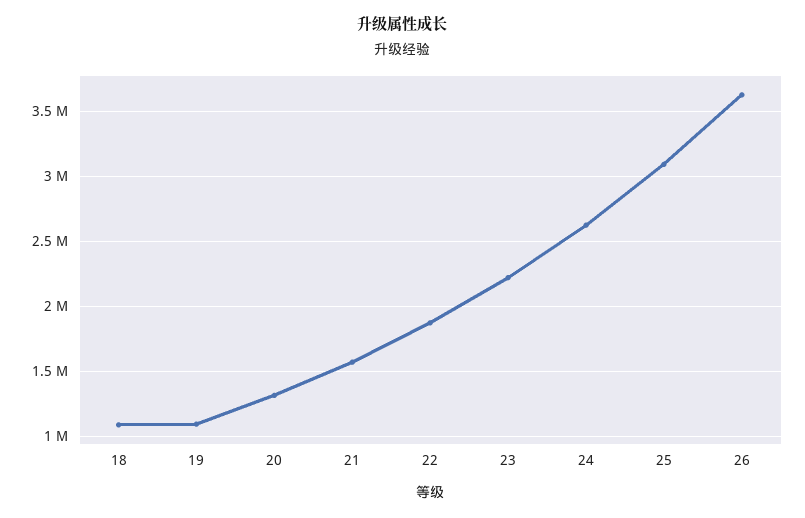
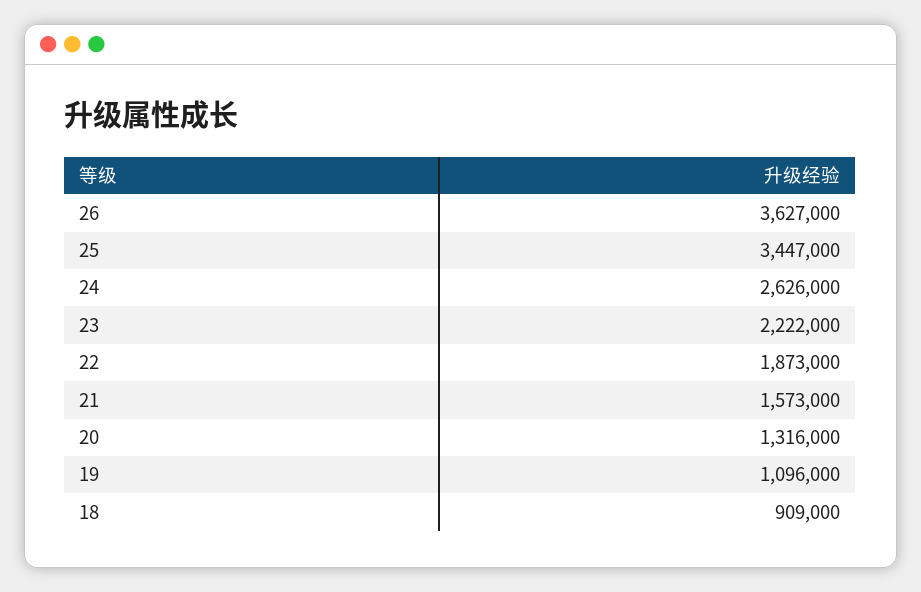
18: 1100000 -> 909000
25: 3100000 -> 3447000

